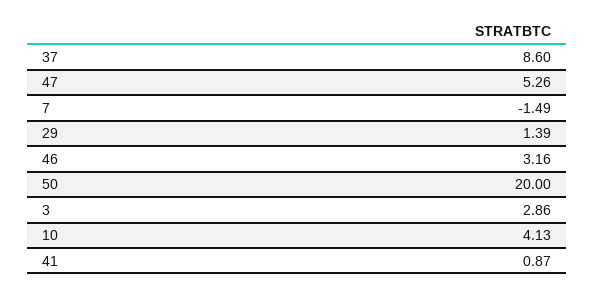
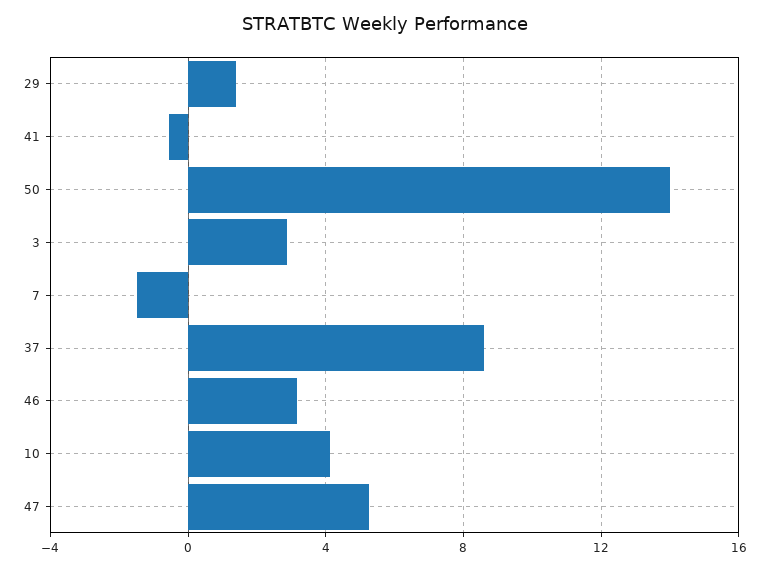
50: 20 -> 14
41: 0.87 -> -0.5

